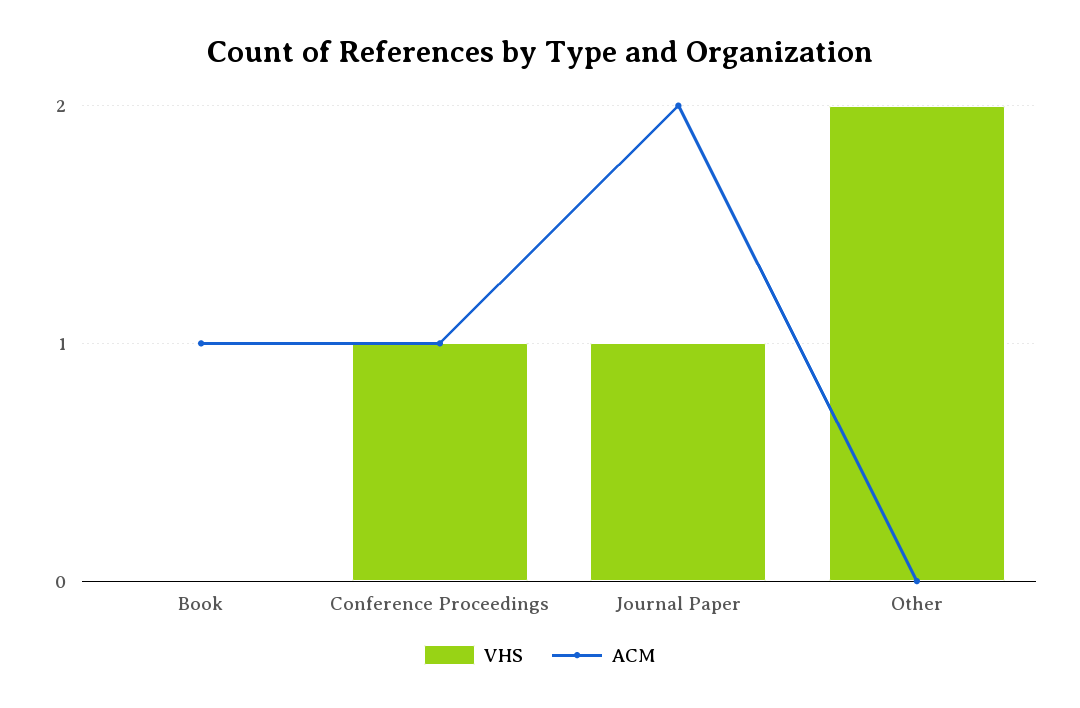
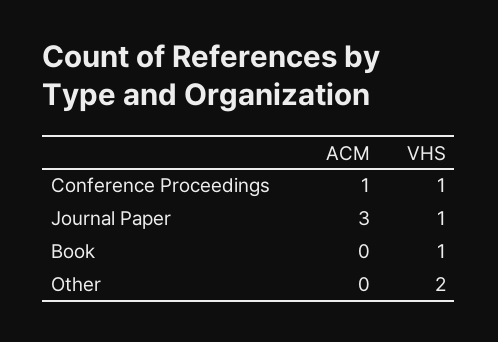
VHS, Book: 0 -> 1
ACM, Book: 1 -> 0
ACM, Journal Paper: 2 -> 3

